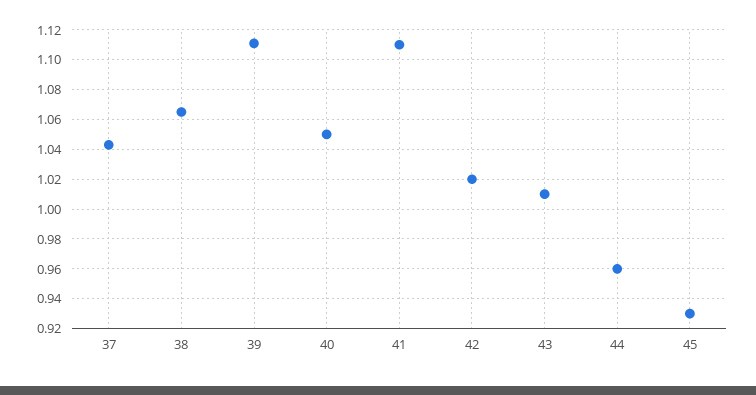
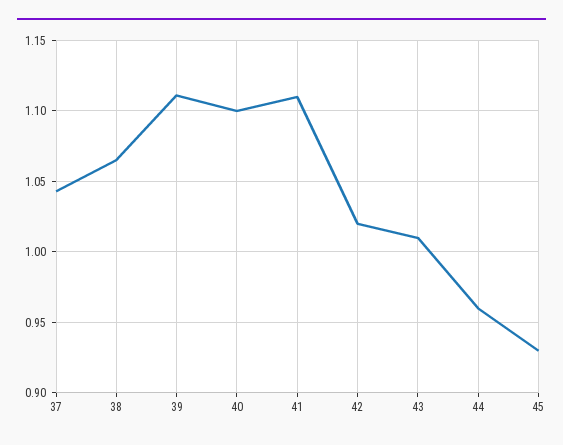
40: 1.05 -> 1.1

